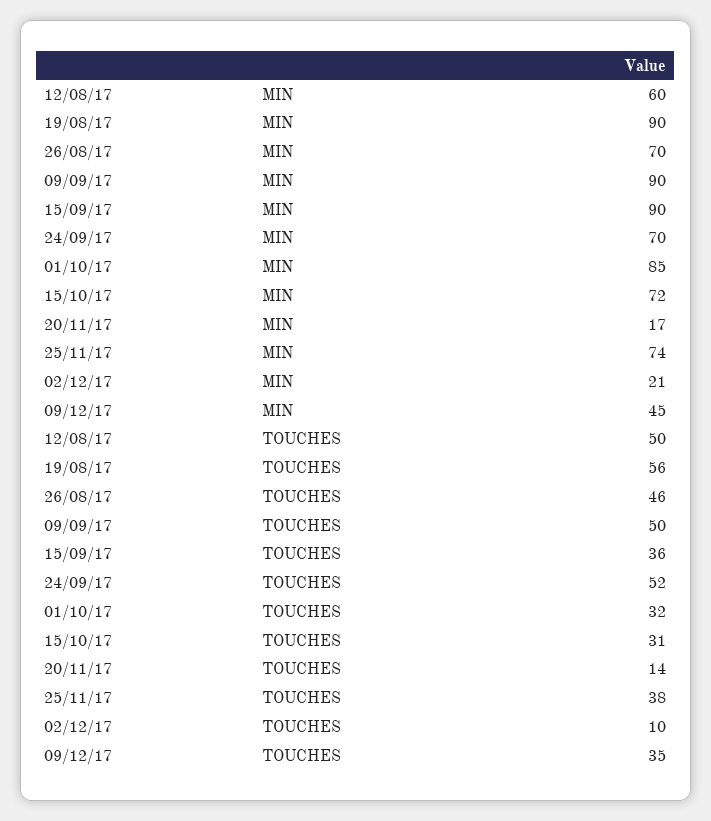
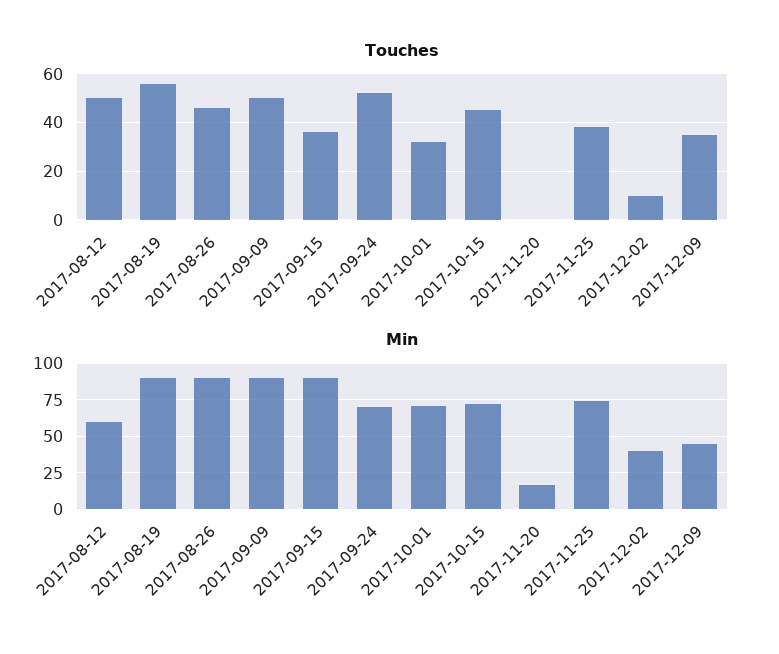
MIN, 26/08/17: 70 -> 90
MIN, 01/10/17: 85 -> 70
MIN, 02/12/17: 21 -> 40
TOUCHES, 15/10/17: 31 -> 45
TOUCHES, 20/11/17: 14 -> 0

